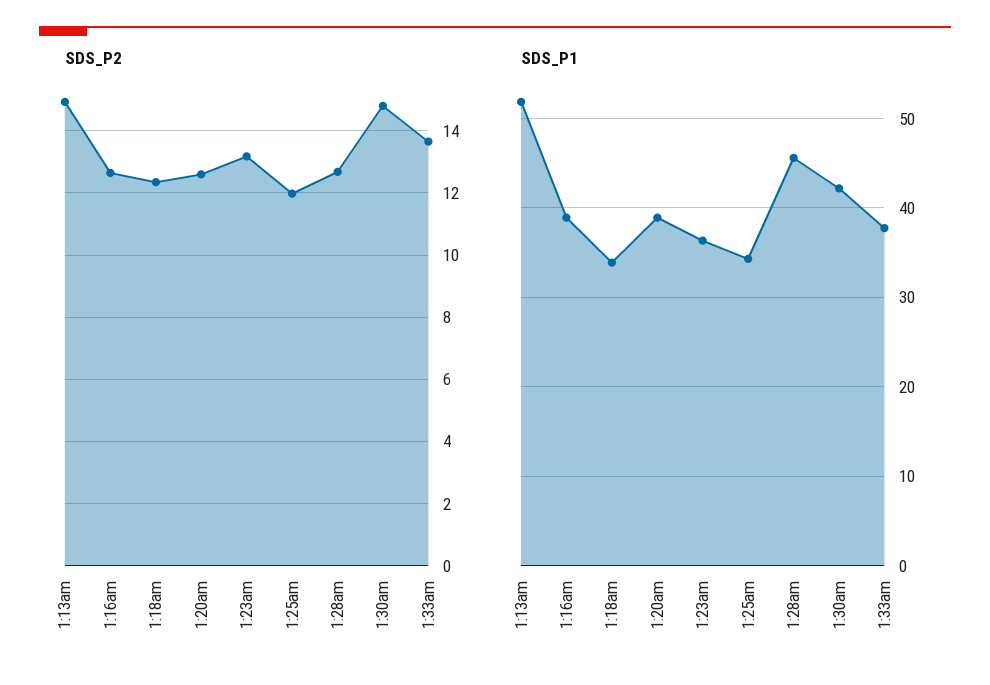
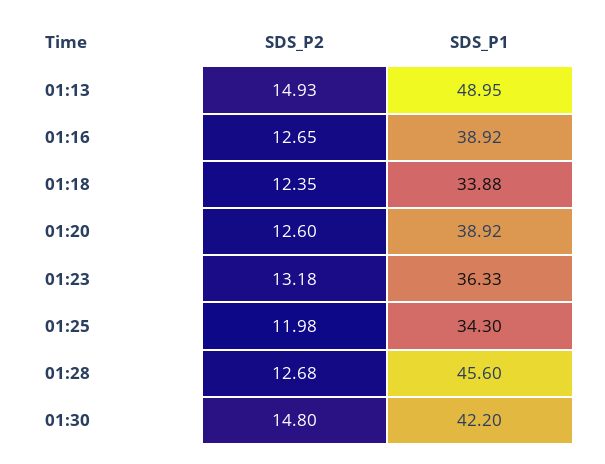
SDS_P2, 1:33am: 13.6 -> none
SDS_P1, 1:13am: 52 -> 48.95
SDS_P1, 1:33am: 38 -> none

